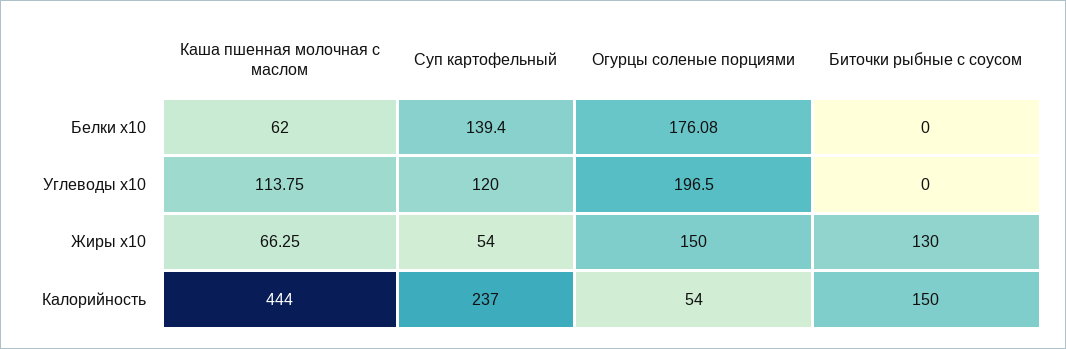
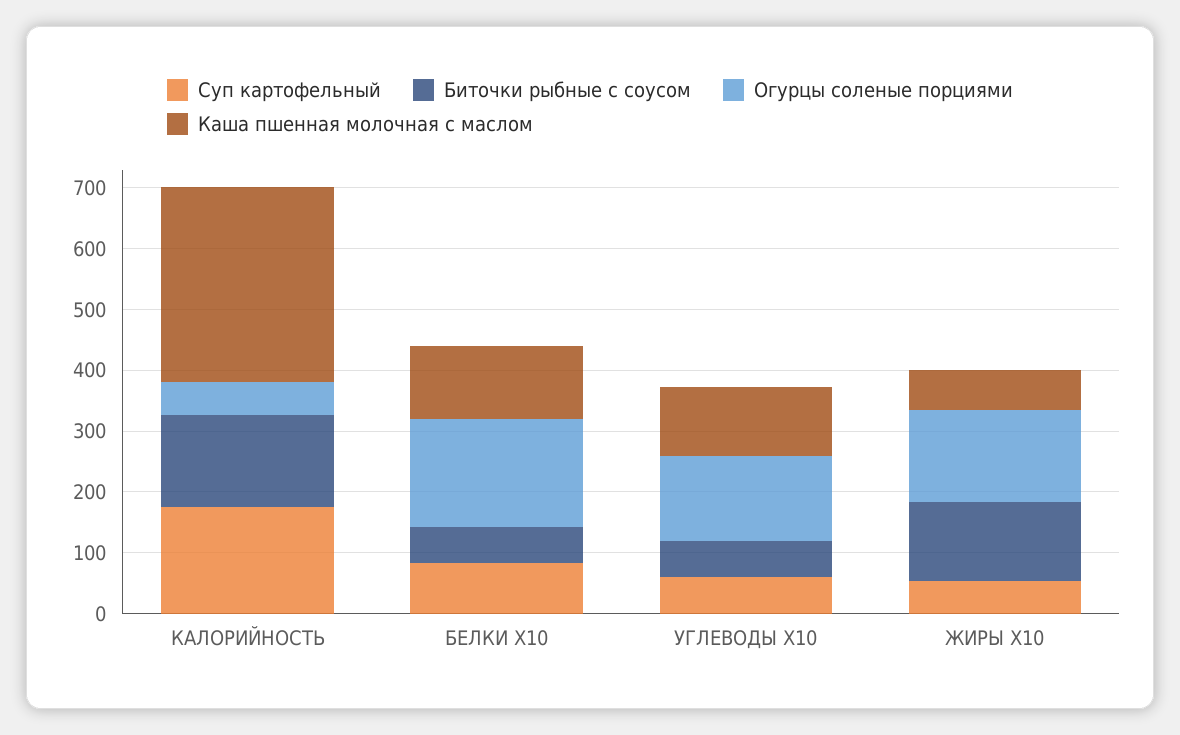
Каша пшенная молочная с маслом, Белки x10: 62 -> 120
Суп картофельный, Белки x10: 139.4 -> 80
Биточки рыбные с соусом, Белки x10: 0 -> 60
Суп картофельный, Углеводы x10: 120 -> 60
Огурцы соленые порциями, Углеводы x10: 196.5 -> 140
Биточки рыбные с соусом, Углеводы x10: 0 -> 60
Каша пшенная молочная с маслом, Калорийность: 444 -> 320
Суп картофельный, Калорийность: 237 -> 180

